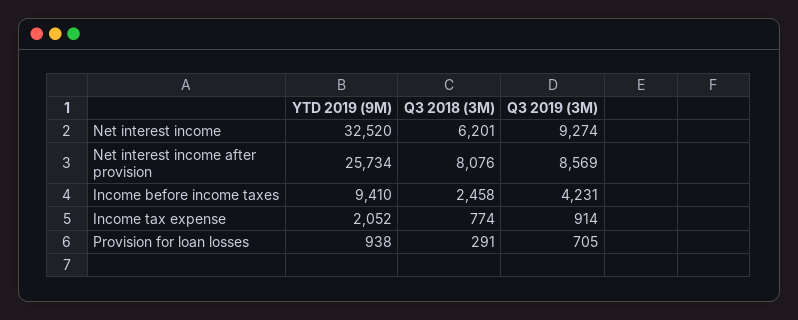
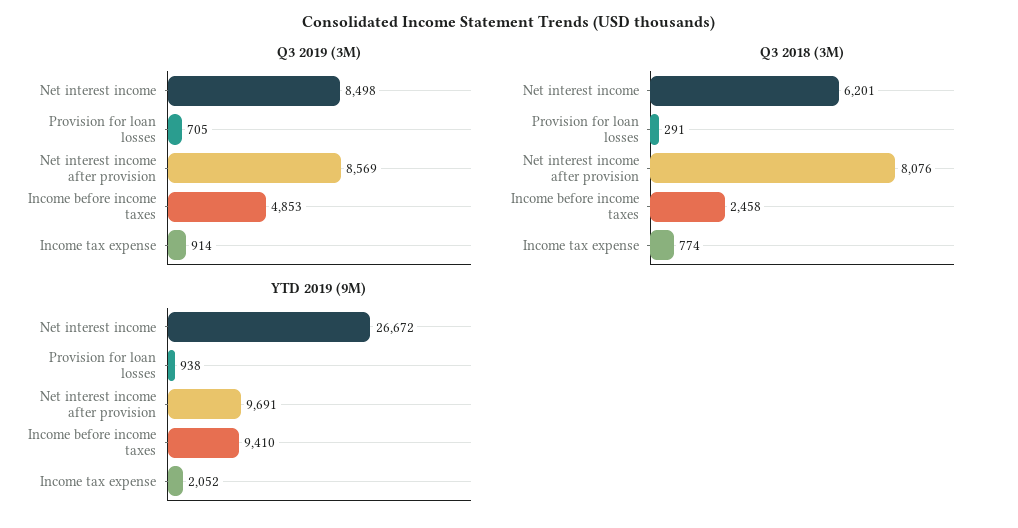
YTD 2019 (9M), Net interest income: 32520 -> 26672
Q3 2019 (3M), Net interest income: 9274 -> 8498
YTD 2019 (9M), Net interest income after provision: 25734 -> 9691
Q3 2019 (3M), Income before income taxes: 4231 -> 4853

